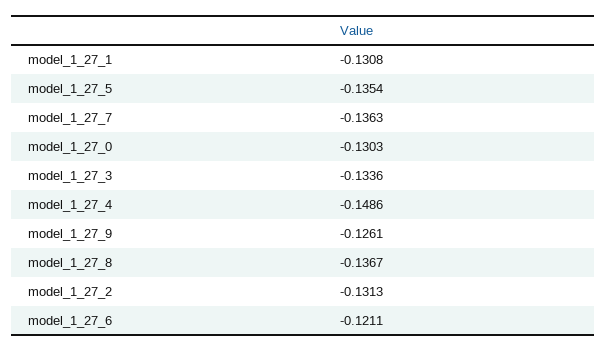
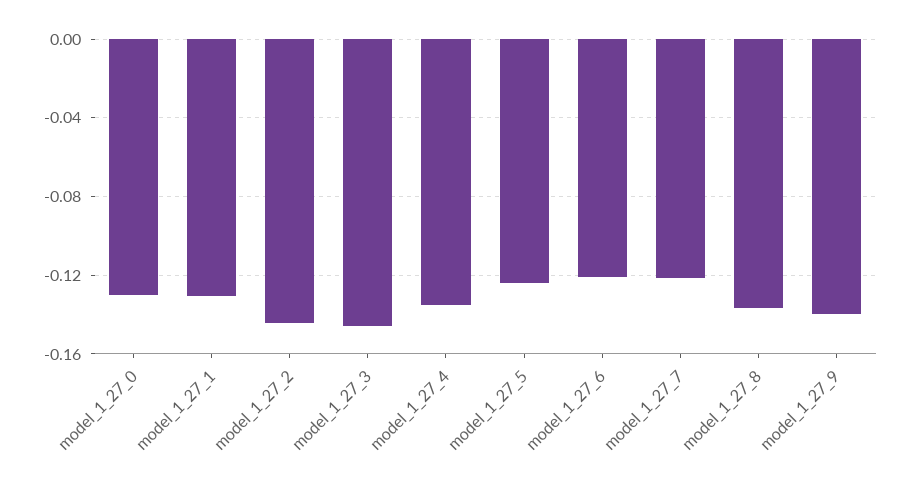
model_1_27_5: -0.1354 -> -0.125
model_1_27_7: -0.1363 -> -0.12
model_1_27_3: -0.1336 -> -0.145
model_1_27_4: -0.1486 -> -0.135
model_1_27_9: -0.1261 -> -0.14
model_1_27_2: -0.1313 -> -0.145

